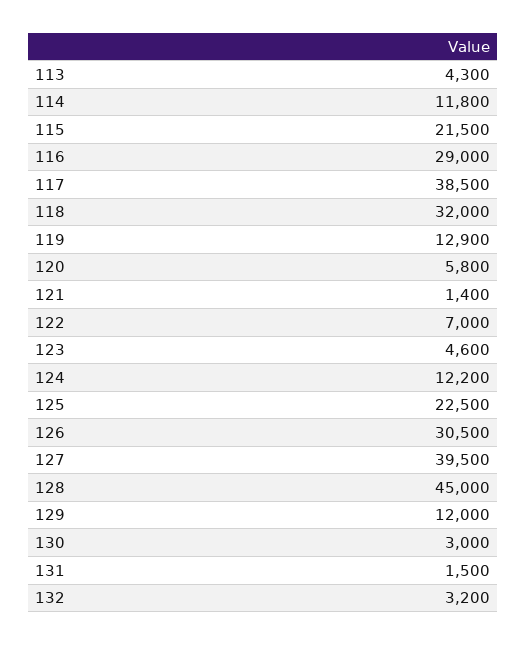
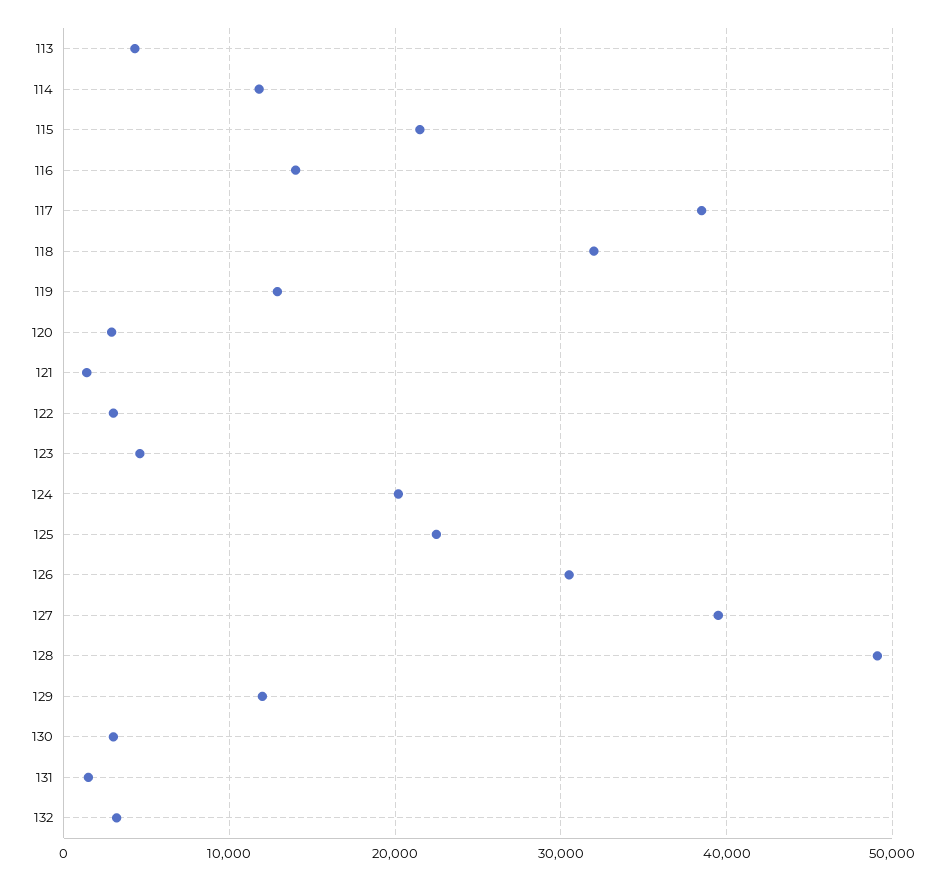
116: 29000 -> 14000
120: 5800 -> 3000
122: 7000 -> 3000
124: 12200 -> 20000
128: 45000 -> 49000

